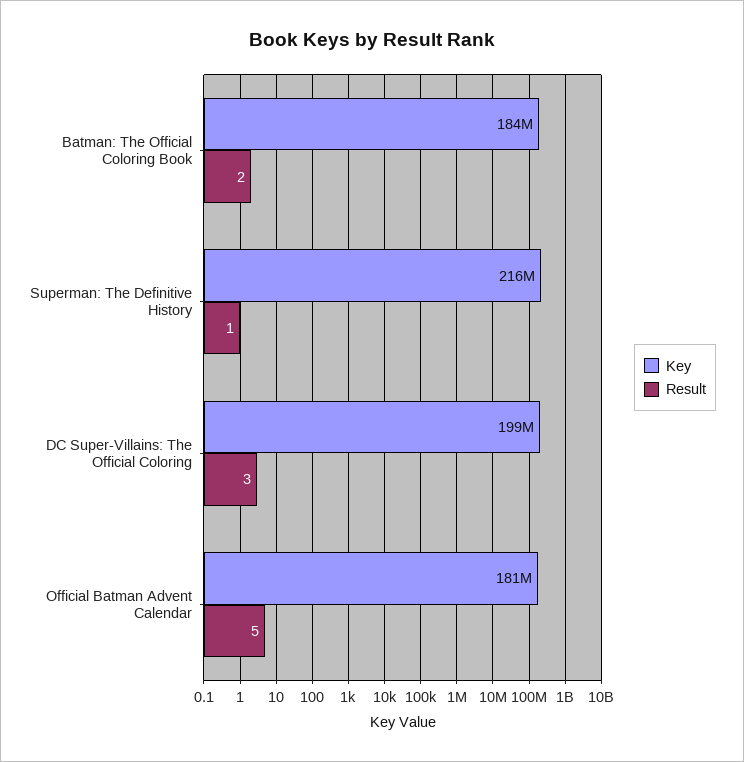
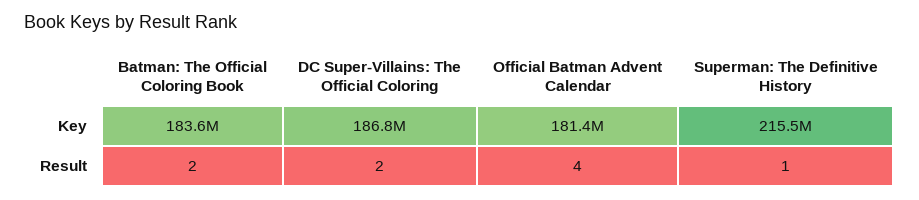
Key, DC Super-Villains: The Official Coloring: 199000000 -> 186800000
Result, DC Super-Villains: The Official Coloring: 3 -> 2
Result, Official Batman Advent Calendar: 5 -> 4

